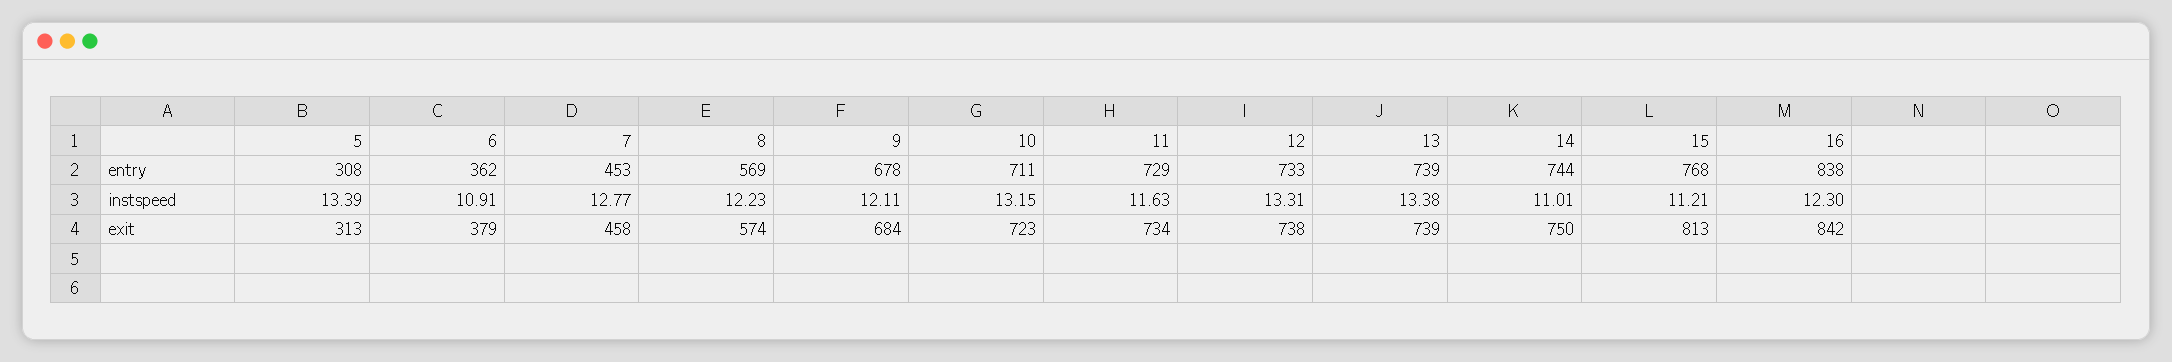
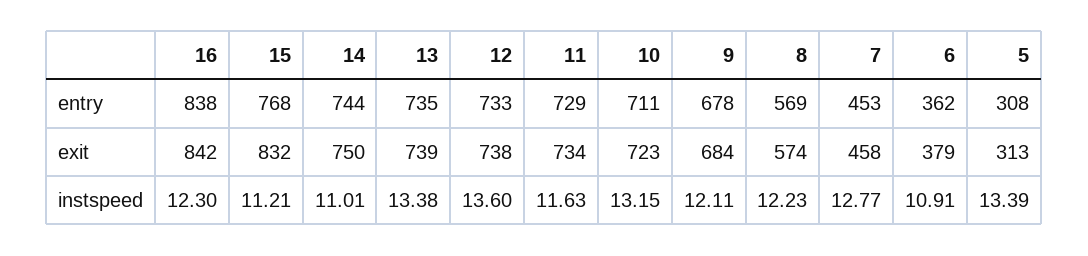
13, entry: 739 -> 735
12, instspeed: 13.31 -> 13.6
15, exit: 813 -> 832

